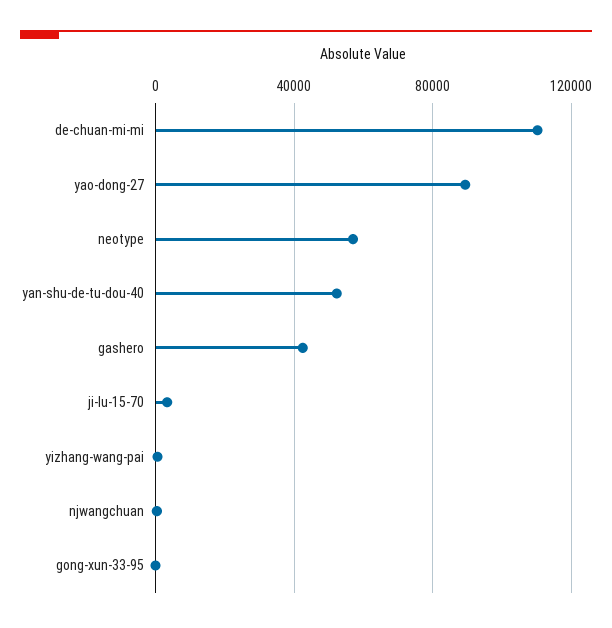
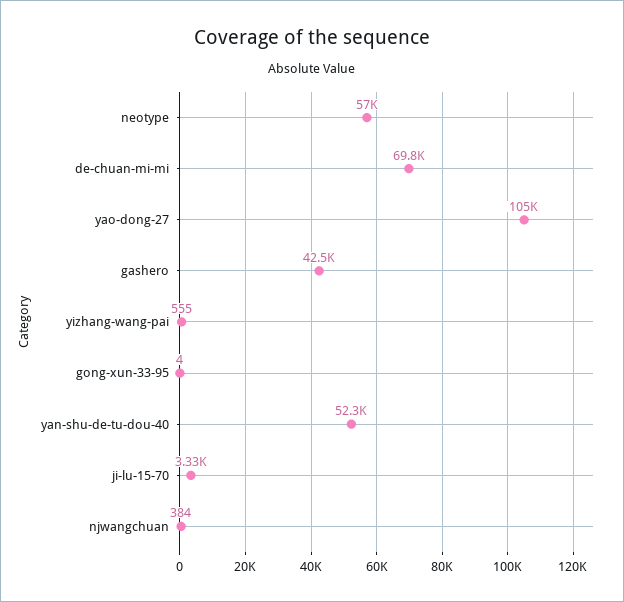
de-chuan-mi-mi: 110000 -> 69800
yao-dong-27: 90000 -> 105000

